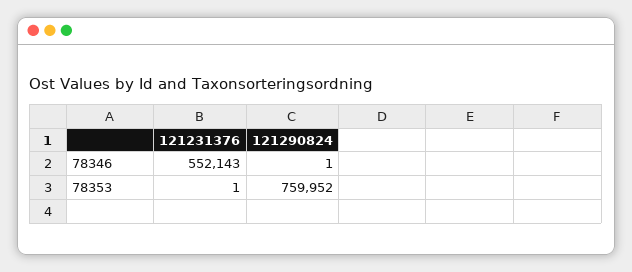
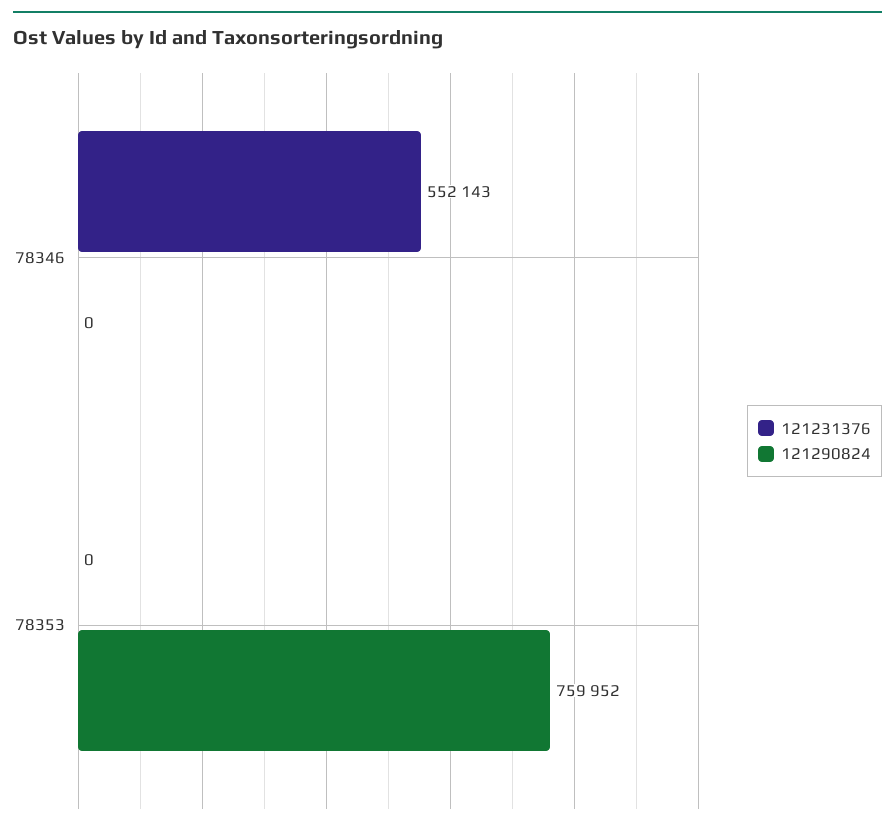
121290824, 78346: 1 -> 0
121231376, 78353: 1 -> 0

